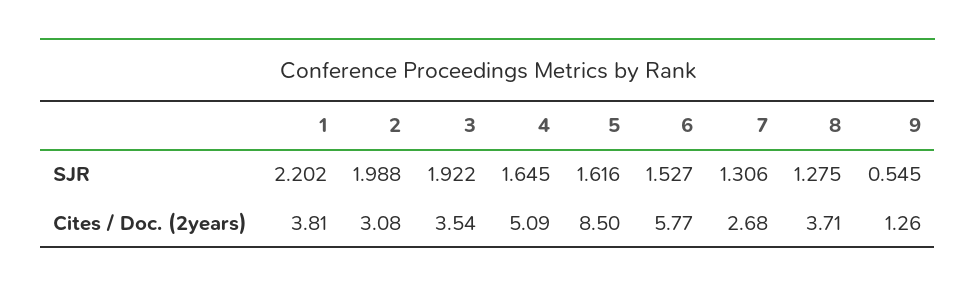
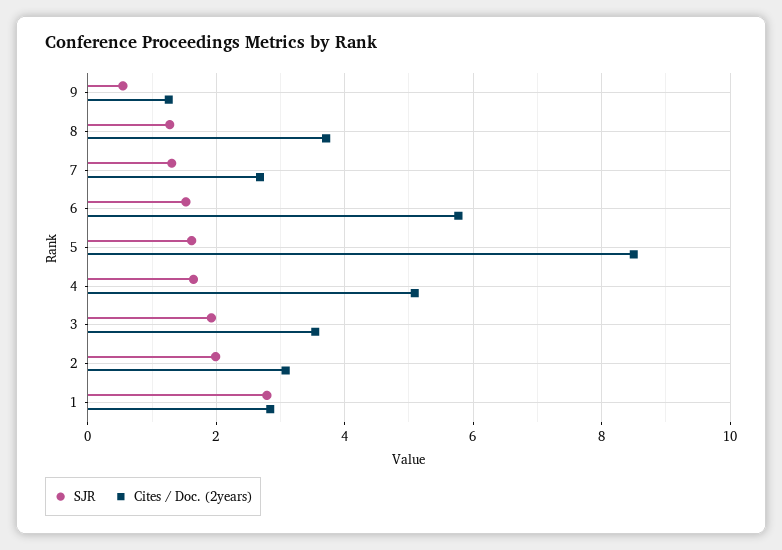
SJR, 1: 2.202 -> 2.8
Cites / Doc. (2years), 1: 3.81 -> 2.8

